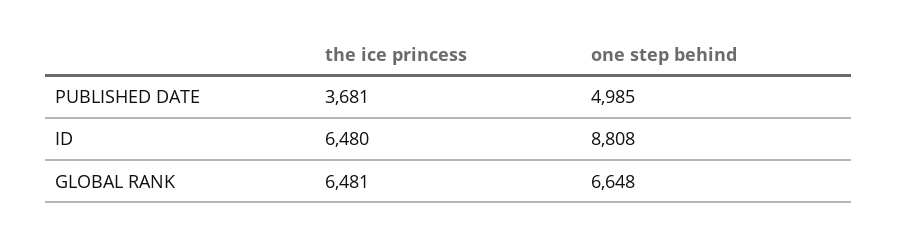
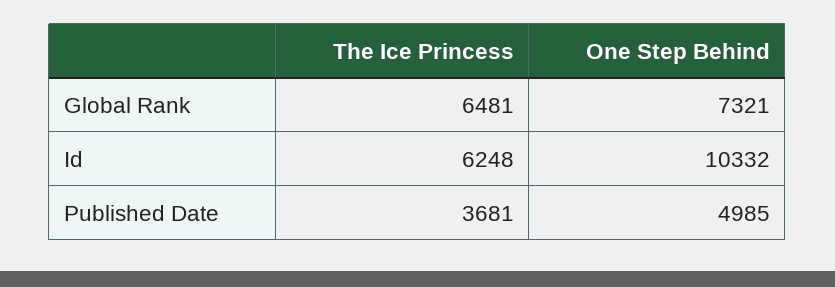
the ice princess, ID: 6480 -> 6248
one step behind, ID: 8808 -> 10332
one step behind, GLOBAL RANK: 6648 -> 7321

